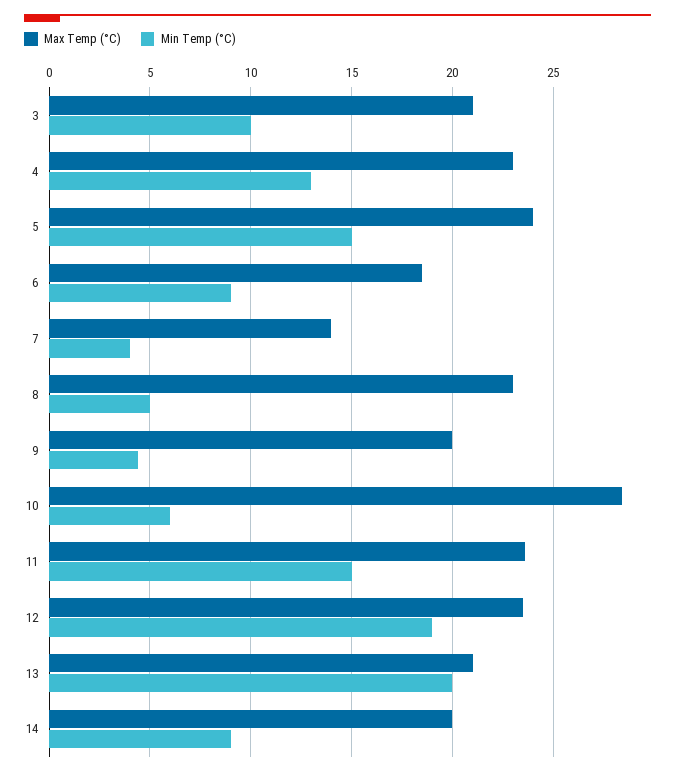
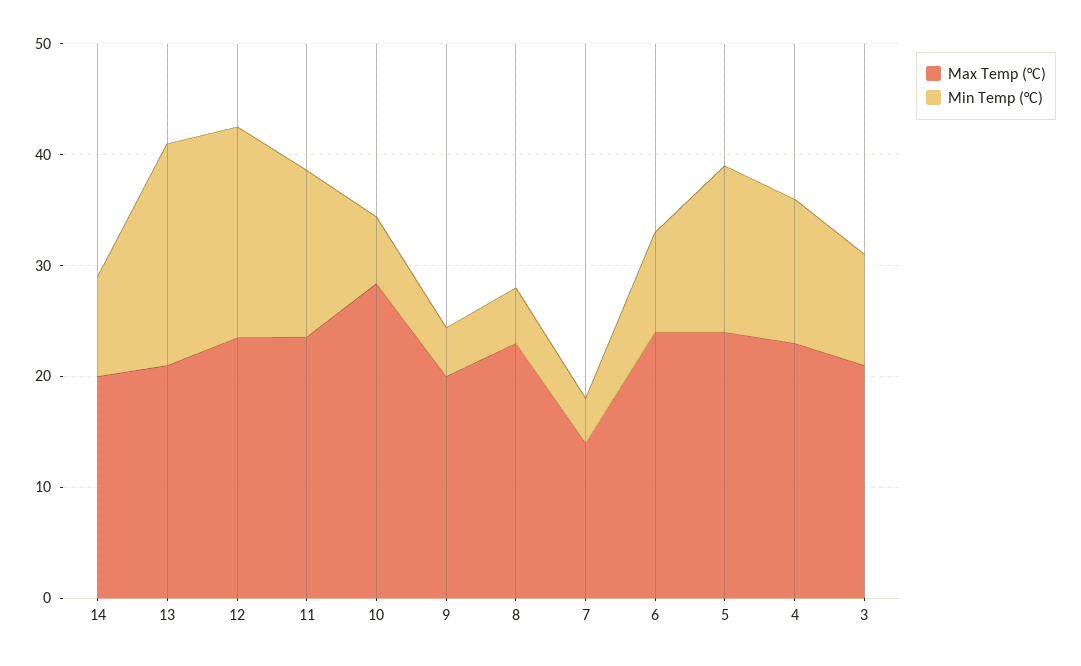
Max Temp (°C), 6: 18.5 -> 24

